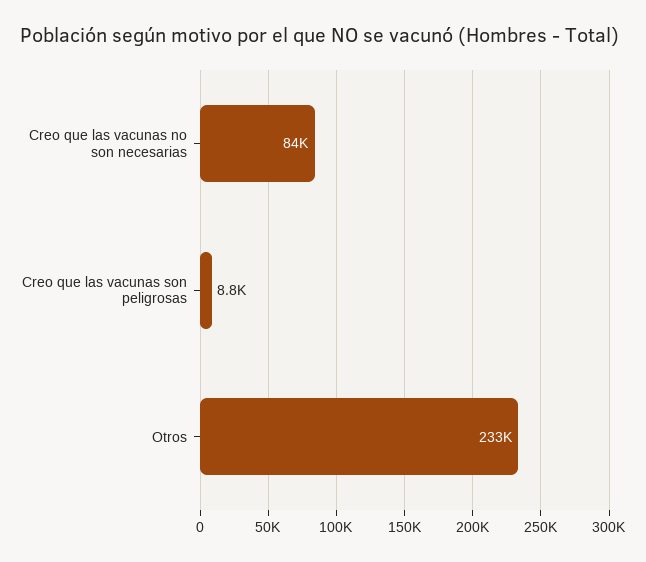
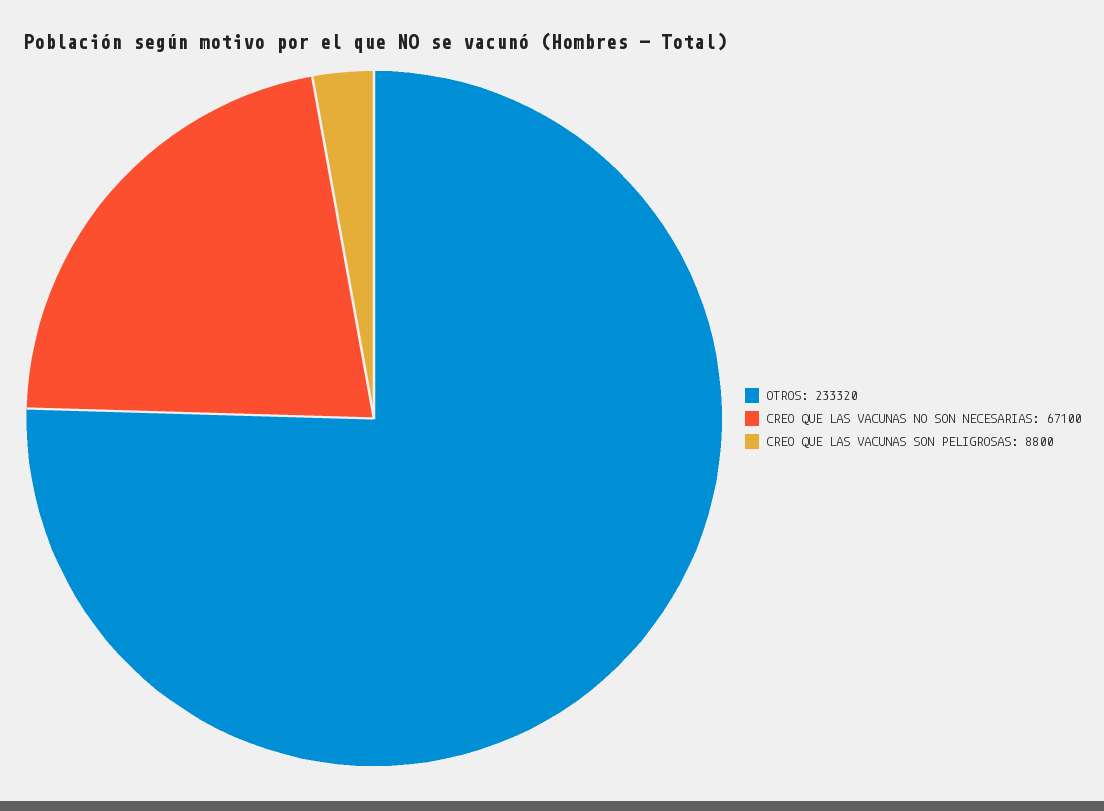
Creo que las vacunas no son necesarias: 84000 -> 67100

